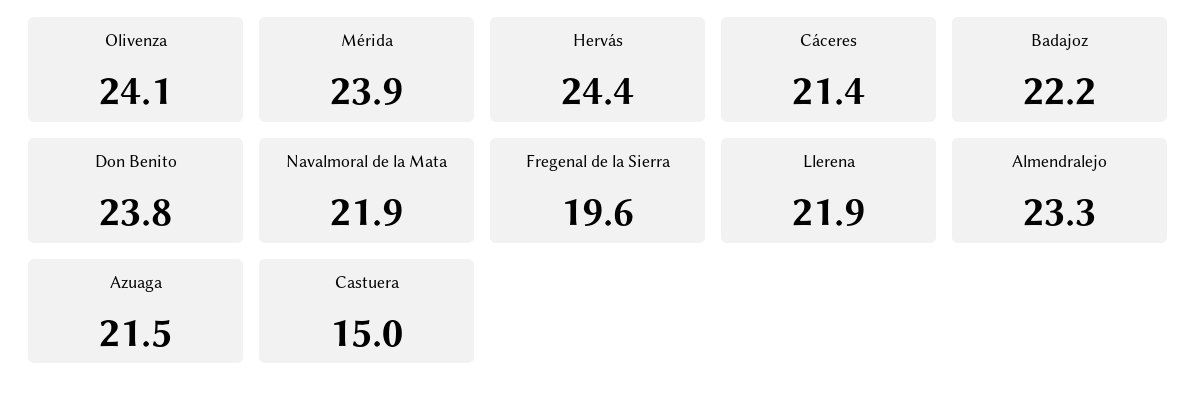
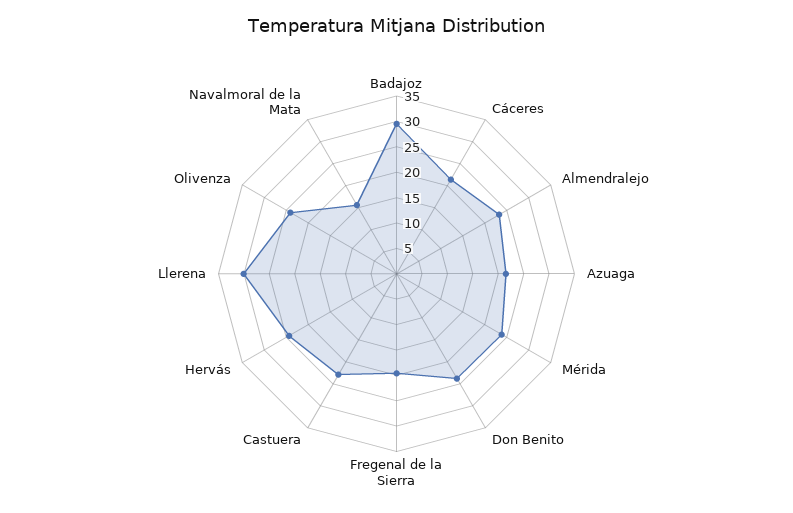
Badajoz: 22.2 -> 30
Navalmoral de la Mata: 21.9 -> 15
Llerena: 21.9 -> 30
Castuera: 15 -> 22.5

